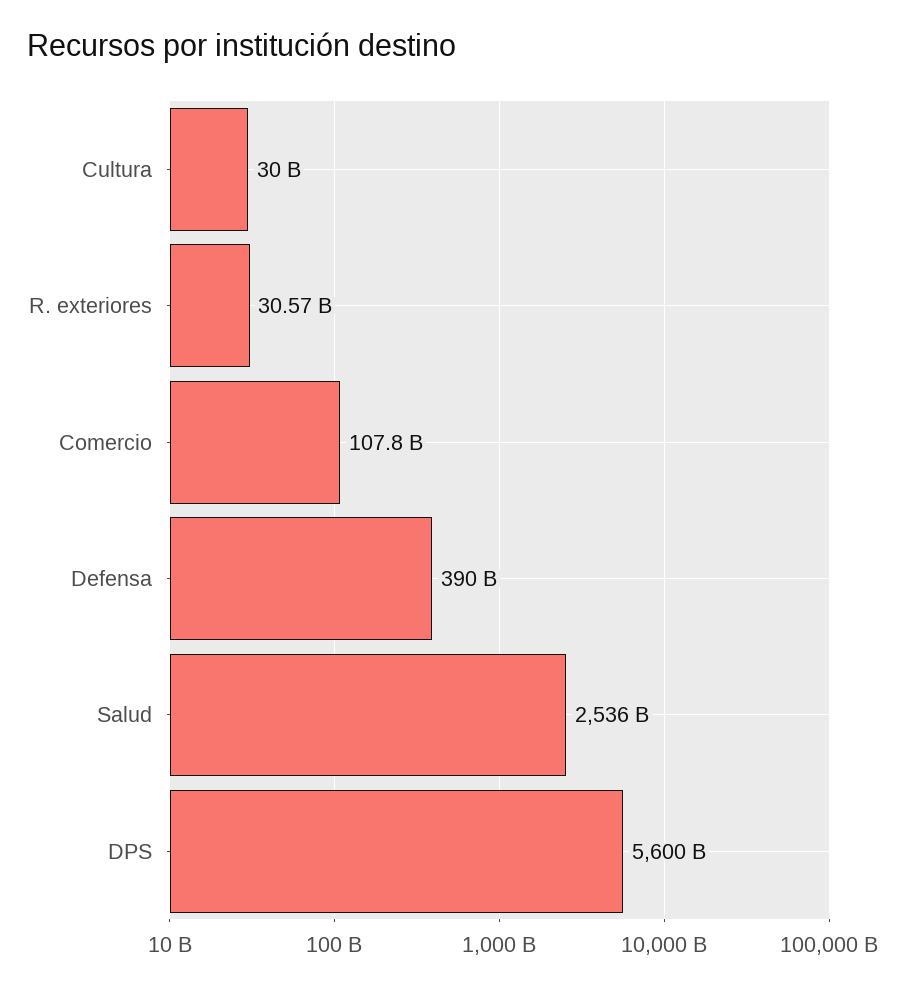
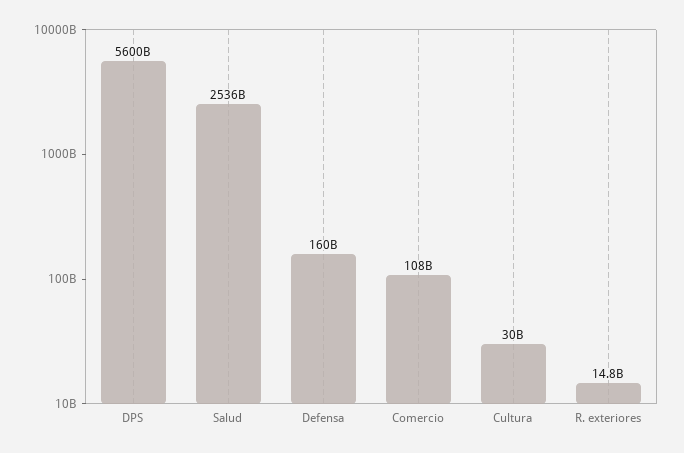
R. exteriores: 30570000000 -> 14800000000
Defensa: 390000000000 -> 160000000000

